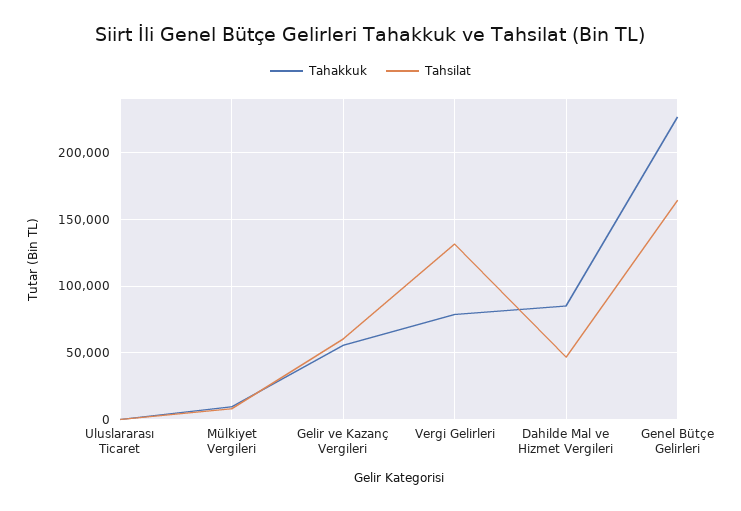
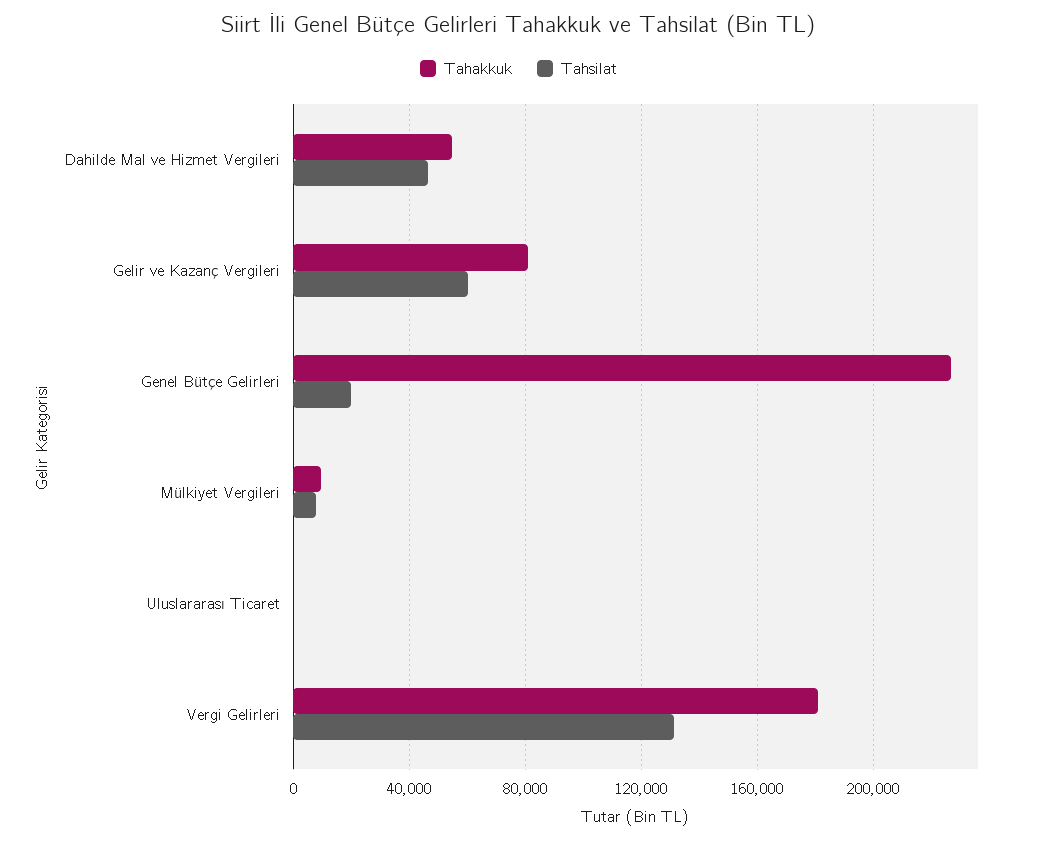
Tahakkuk, Gelir ve Kazanç Vergileri: 55000 -> 80000
Tahakkuk, Vergi Gelirleri: 80000 -> 180000
Tahakkuk, Dahilde Mal ve Hizmet Vergileri: 85000 -> 55000
Tahsilat, Genel Bütçe Gelirleri: 165000 -> 20000

